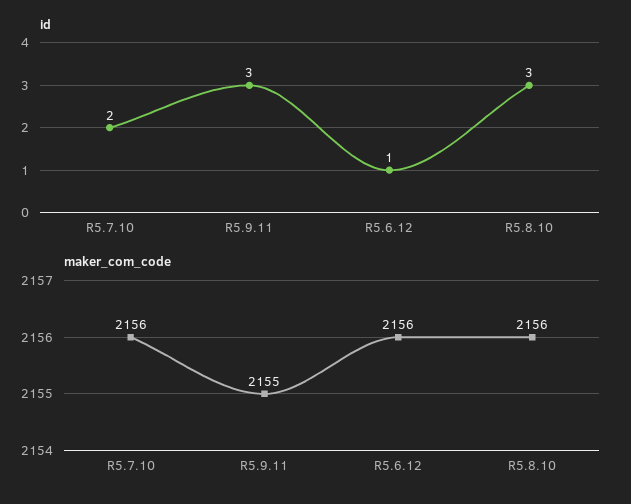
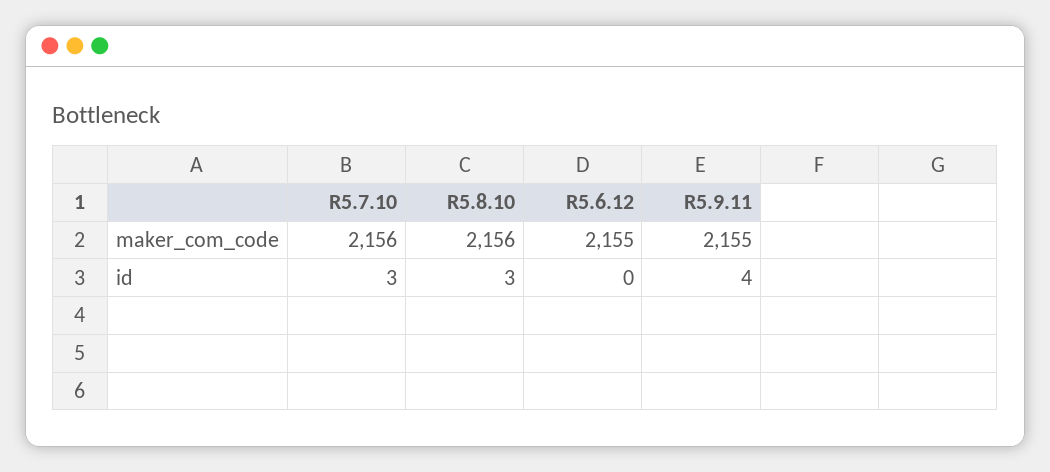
id, R5.7.10: 2 -> 3
id, R5.9.11: 3 -> 4
id, R5.6.12: 1 -> 0
maker_com_code, R5.6.12: 2156 -> 2155

